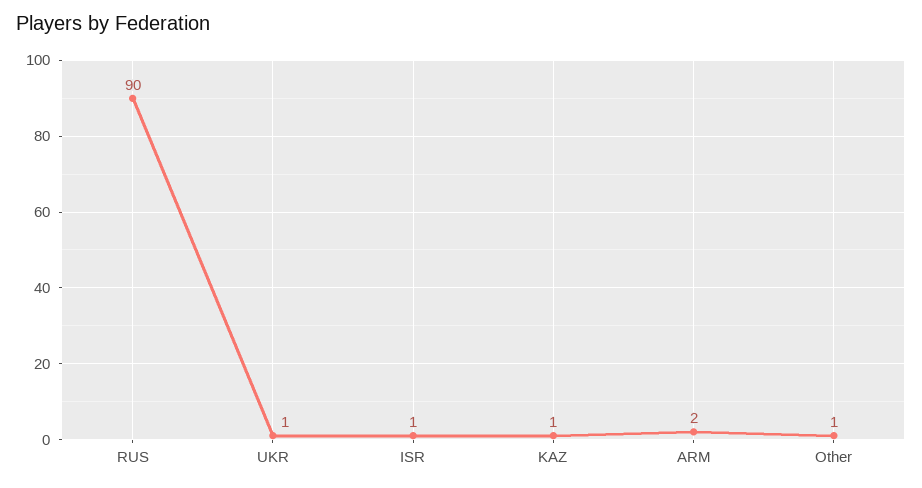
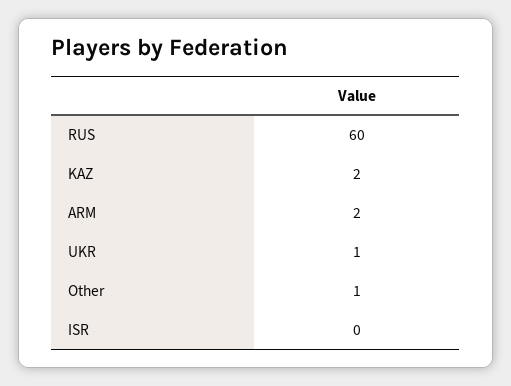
RUS: 90 -> 60
ISR: 1 -> 0
KAZ: 1 -> 2

